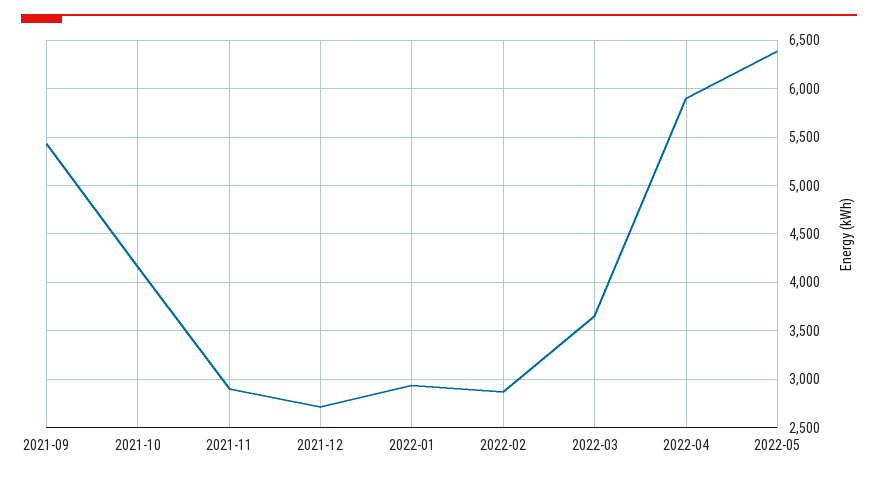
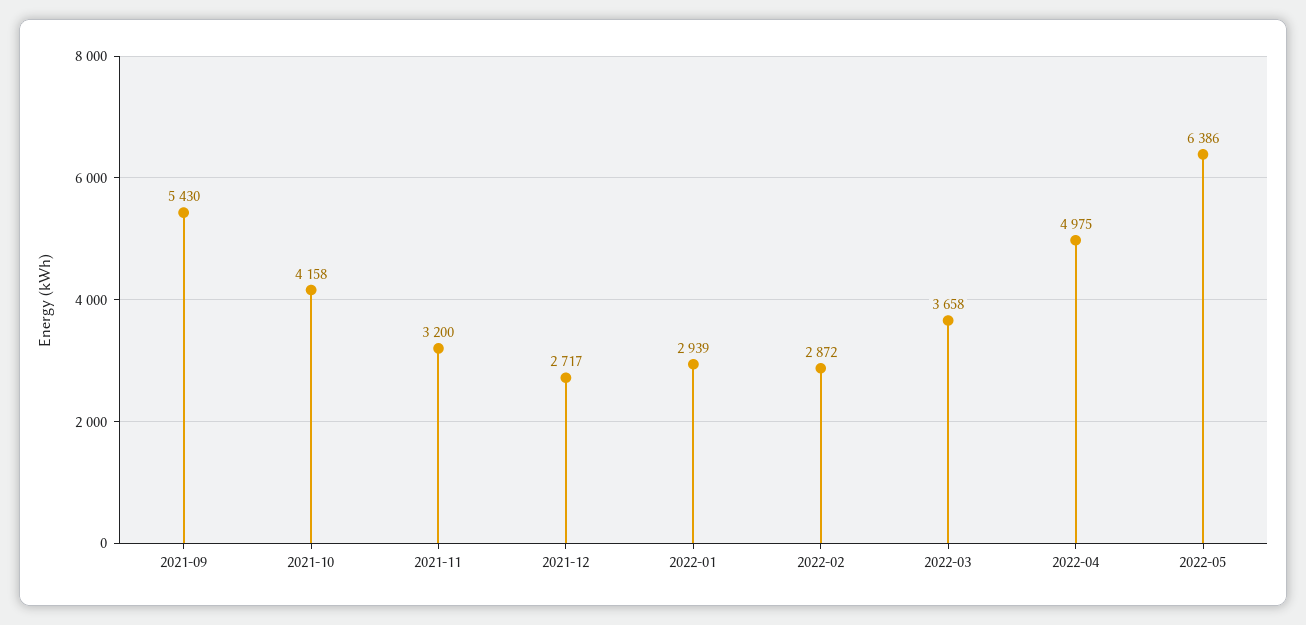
2021-11: 2900 -> 3200
2022-04: 5900 -> 4975

